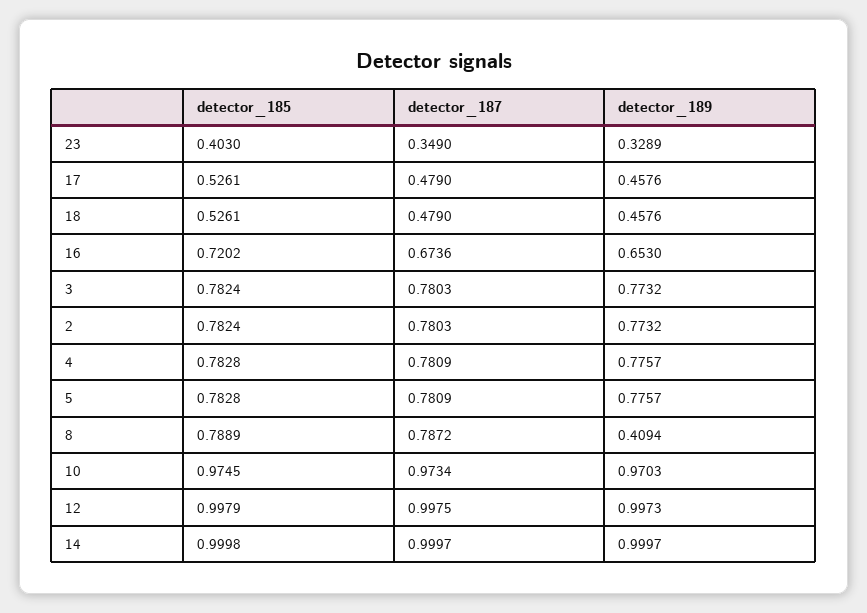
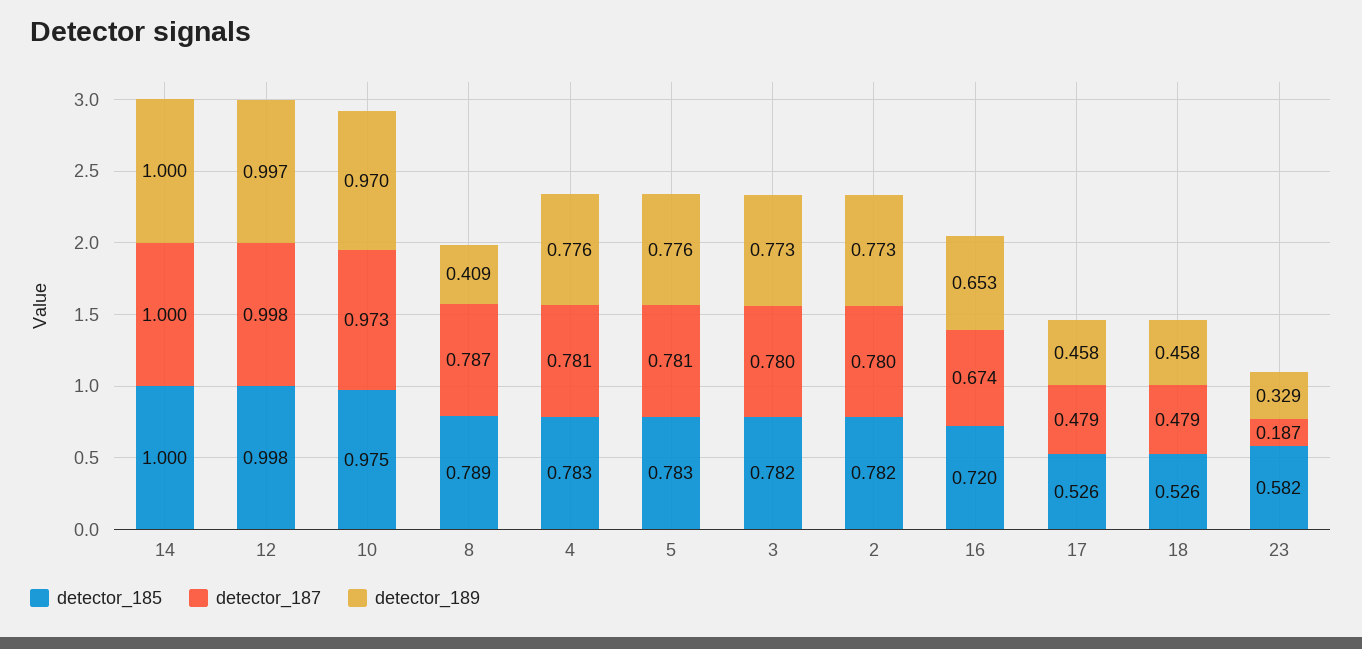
detector_185, 23: 0.403 -> 0.582
detector_187, 23: 0.349 -> 0.187

